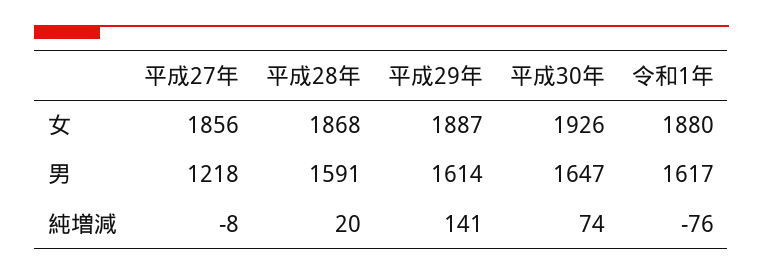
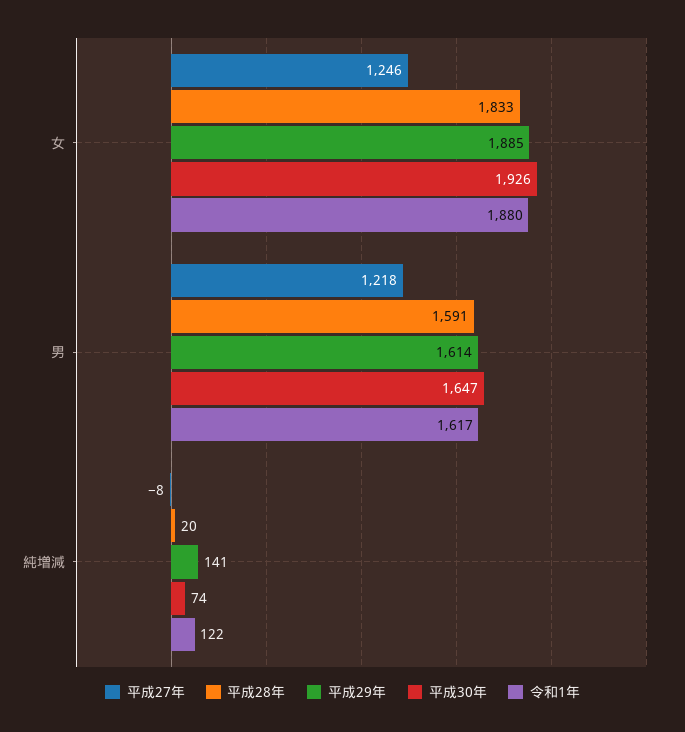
平成27年, 女: 1856 -> 1246
平成28年, 女: 1868 -> 1833
平成29年, 女: 1887 -> 1885
令和1年, 純増減: -76 -> 122

